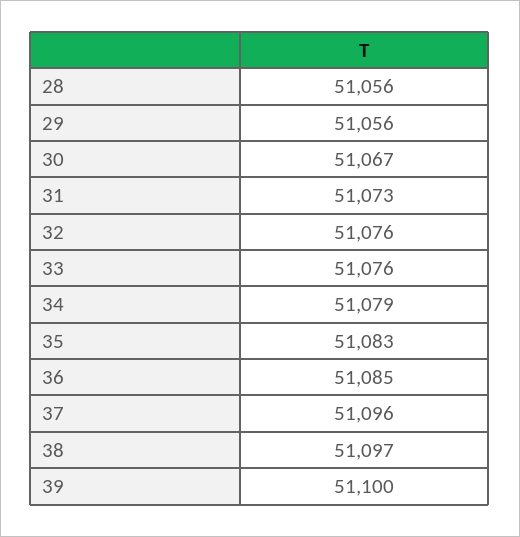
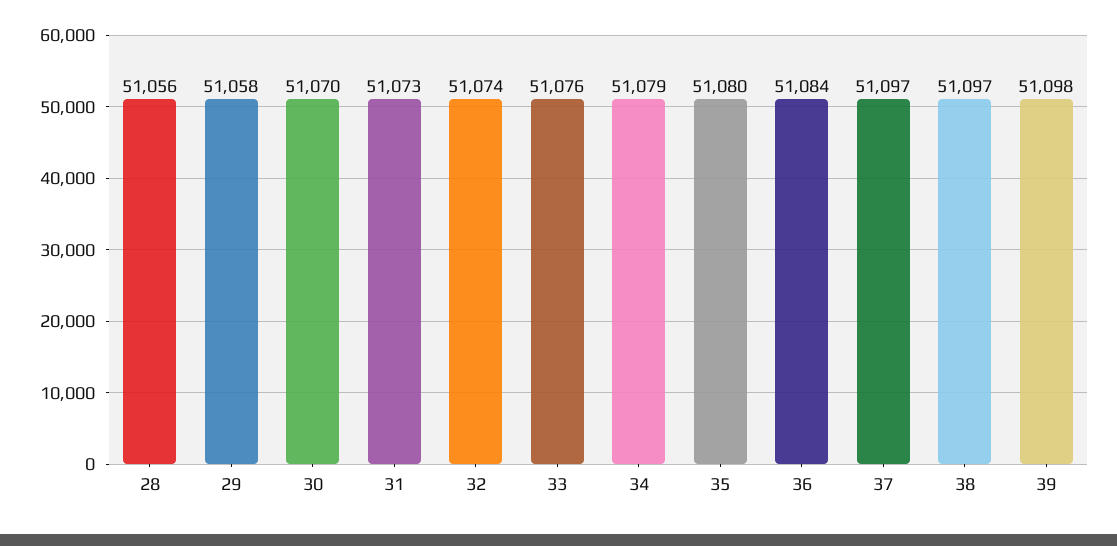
29: 51056 -> 51058
30: 51067 -> 51070
32: 51076 -> 51074
35: 51083 -> 51080
36: 51085 -> 51084
37: 51096 -> 51097
39: 51100 -> 51098

